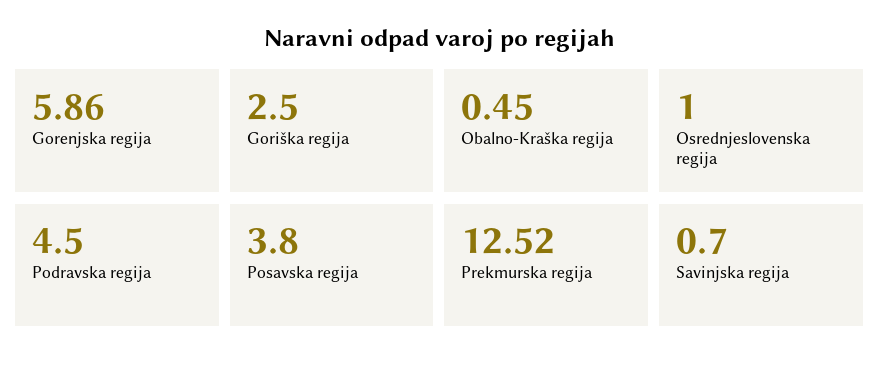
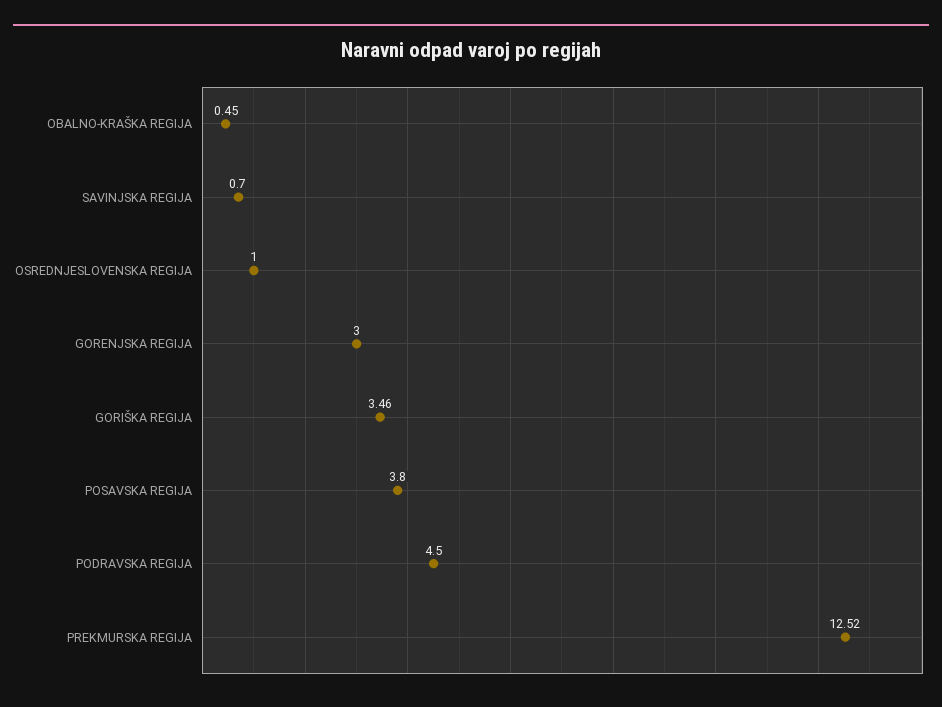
Gorenjska regija: 5.86 -> 3
Goriška regija: 2.5 -> 3.46

